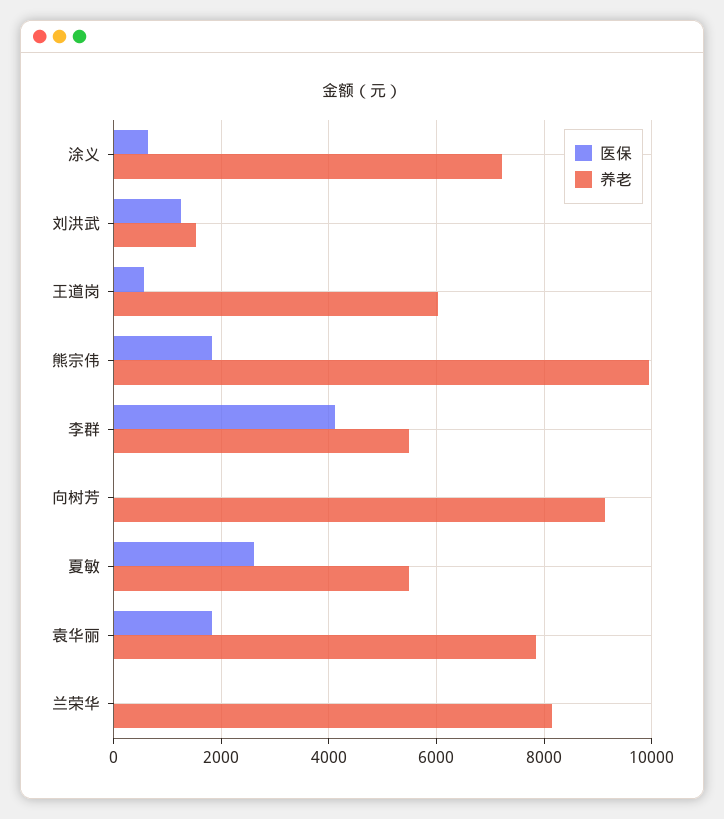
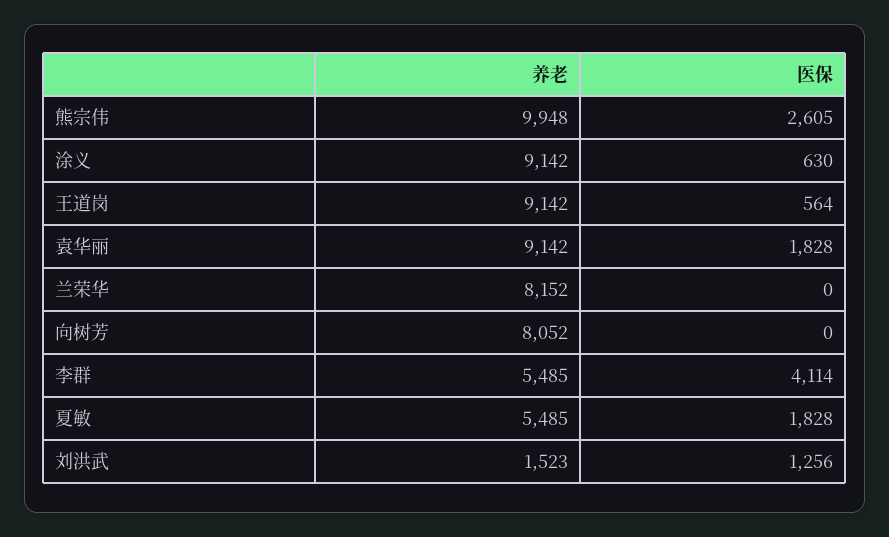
养老, 涂义: 7200 -> 9142
养老, 王道岗: 6000 -> 9142
医保, 熊宗伟: 1800 -> 2605
养老, 向树芳: 9200 -> 8052
医保, 夏敏: 2600 -> 1828
养老, 袁华丽: 7800 -> 9142

